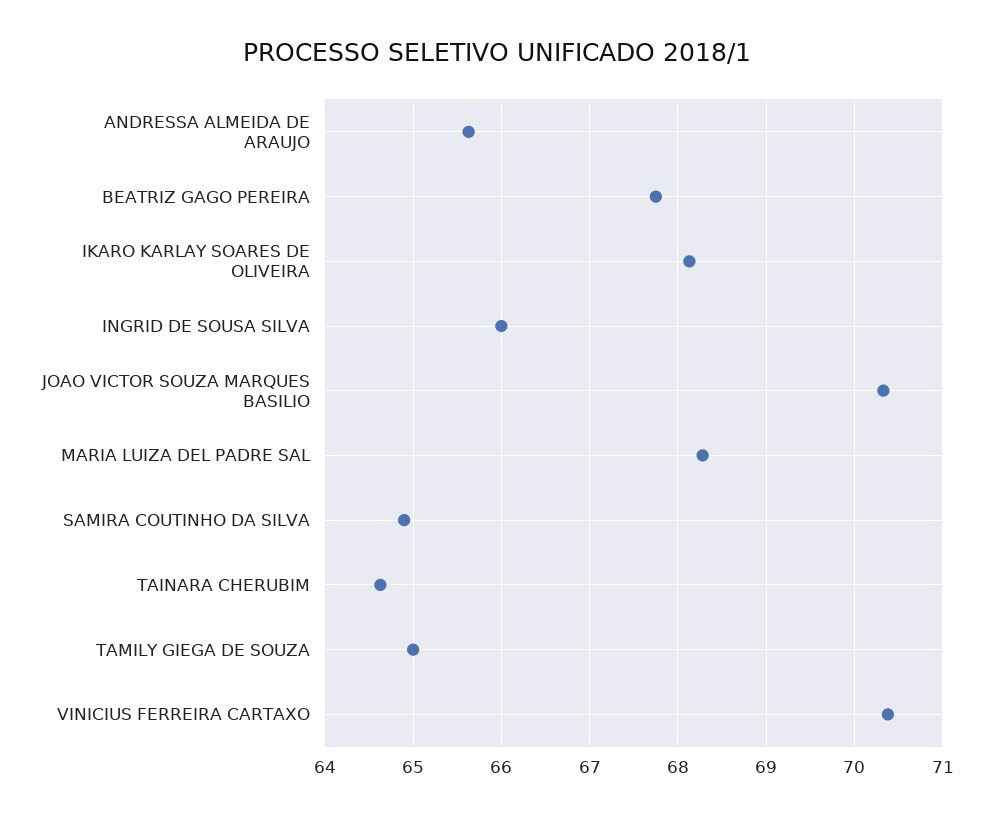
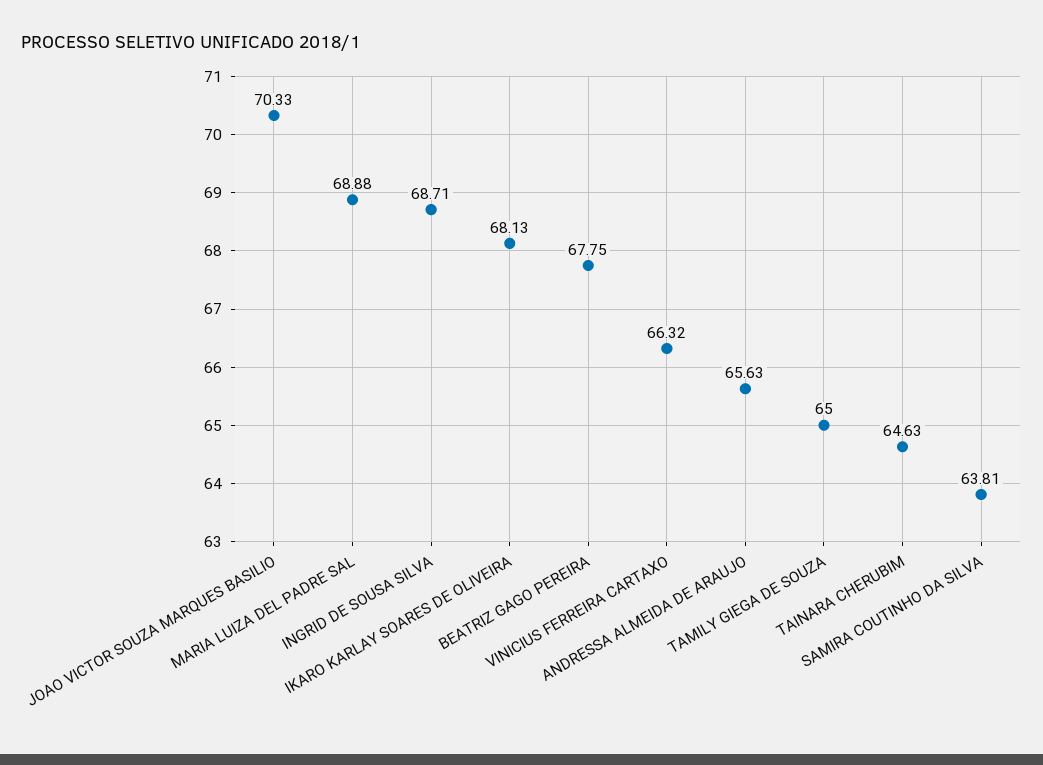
INGRID DE SOUSA SILVA: 66 -> 68.71
MARIA LUIZA DEL PADRE SAL: 68.3 -> 68.88
SAMIRA COUTINHO DA SILVA: 64.9 -> 63.81
VINICIUS FERREIRA CARTAXO: 70.4 -> 66.32

